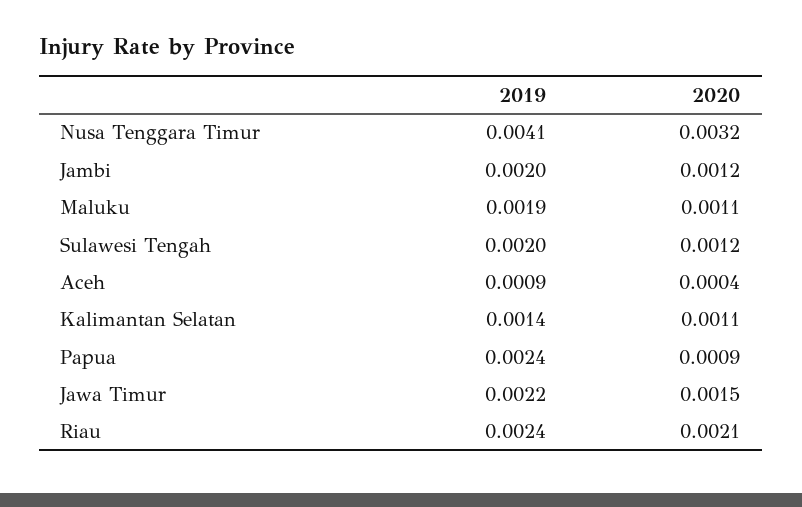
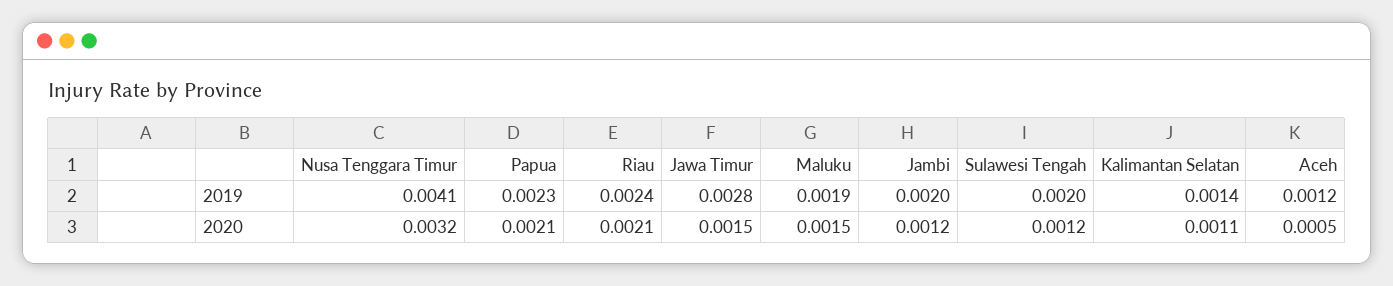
2020, Maluku: 0.0011 -> 0.0015
2019, Aceh: 0.0009 -> 0.0012
2020, Aceh: 0.0004 -> 0.0005
2019, Papua: 0.0024 -> 0.0023
2020, Papua: 0.0009 -> 0.0021
2019, Jawa Timur: 0.0022 -> 0.0028

